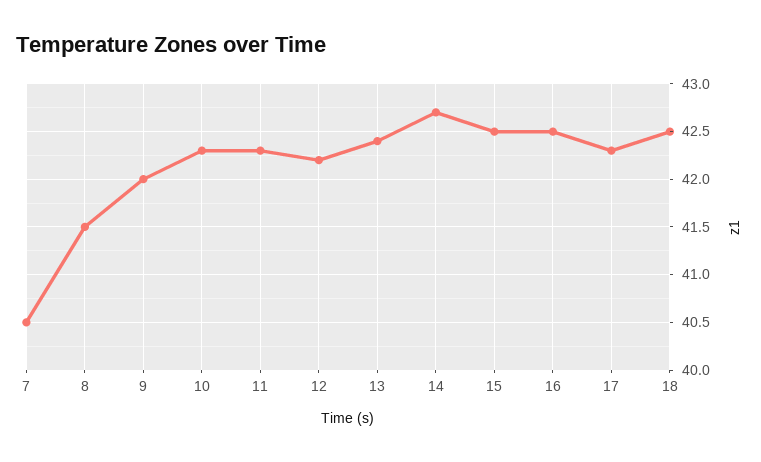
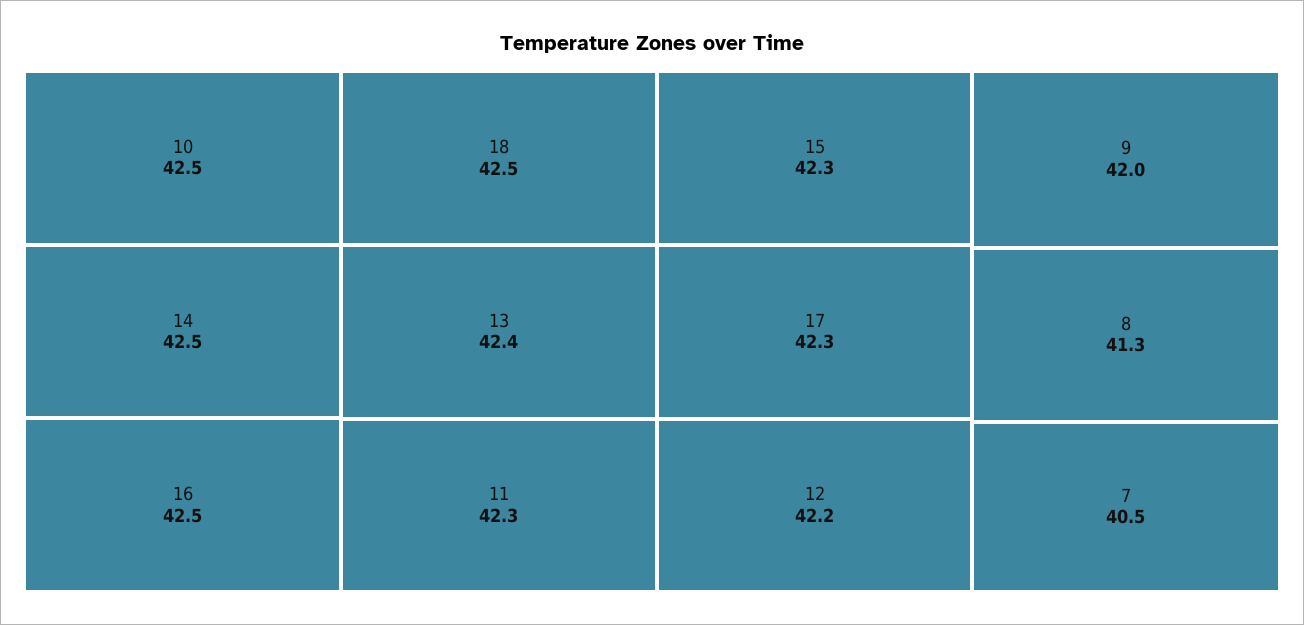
8: 41.5 -> 41.3
10: 42.3 -> 42.5
14: 42.7 -> 42.5
15: 42.5 -> 42.3

